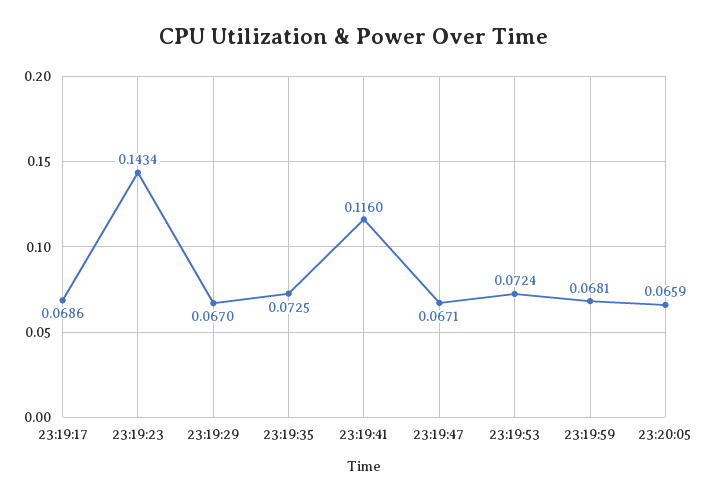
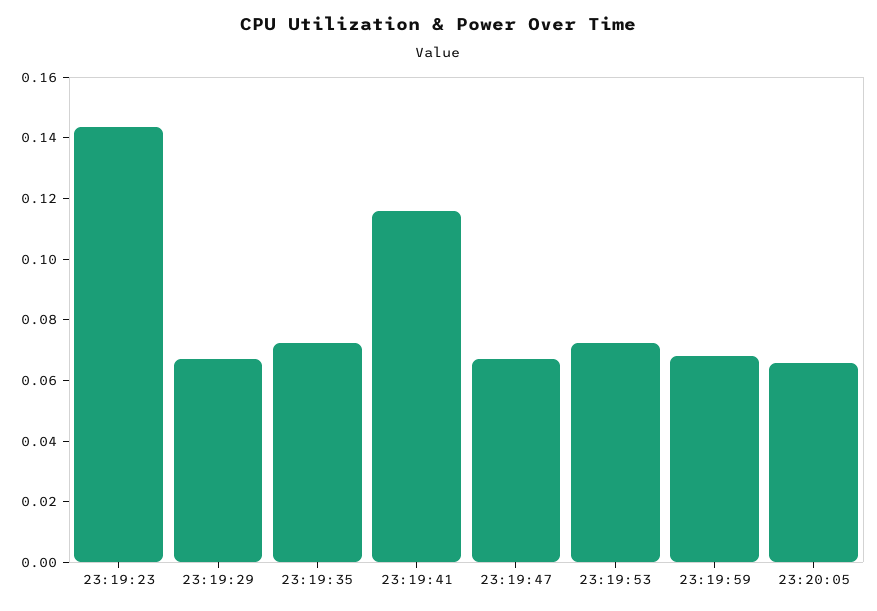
23:19:17: 0.0686 -> none

